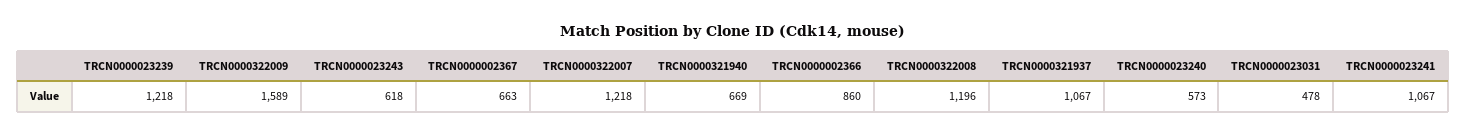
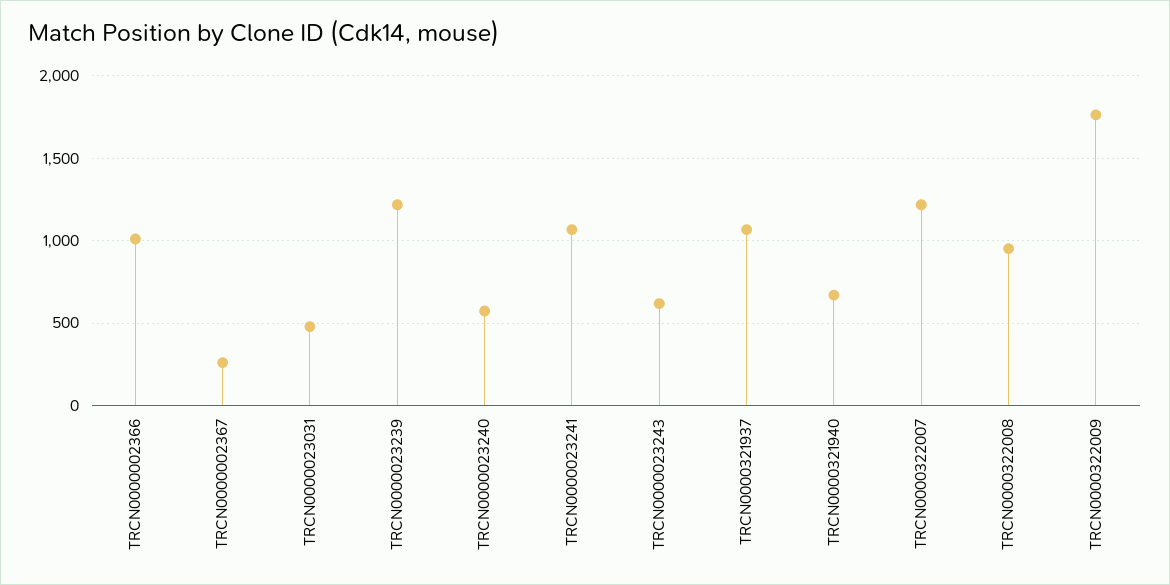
TRCN0000322009: 1589 -> 1750
TRCN0000002367: 663 -> 250
TRCN0000002366: 860 -> 1000
TRCN0000322008: 1196 -> 950

